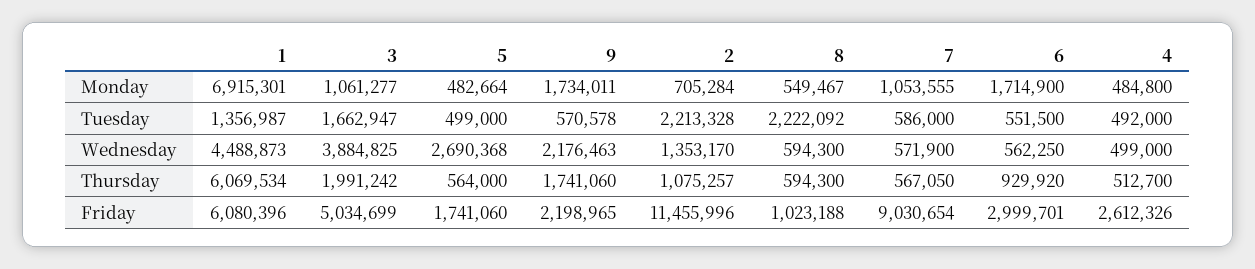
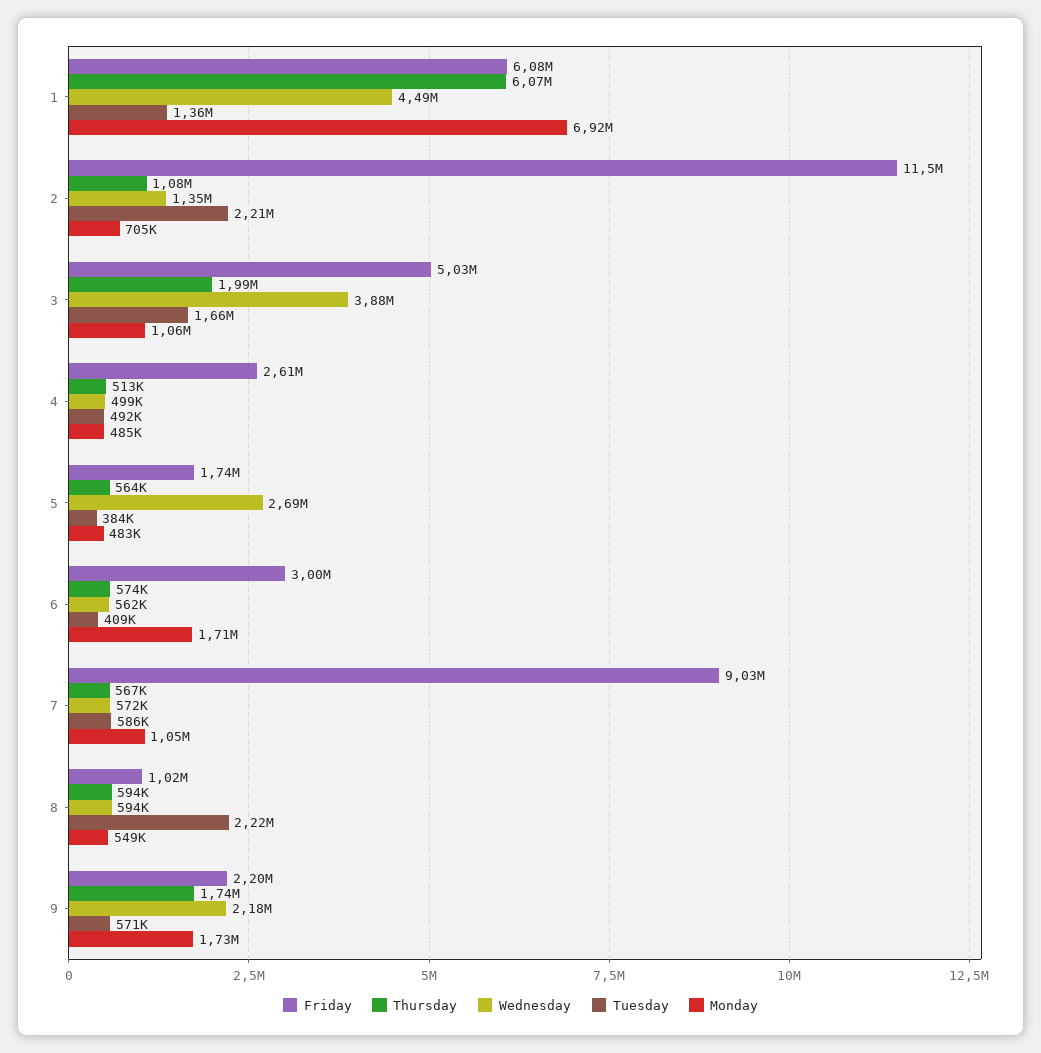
Tuesday, 5: 499000 -> 384000
Tuesday, 6: 551500 -> 409000
Thursday, 6: 929920 -> 574000

